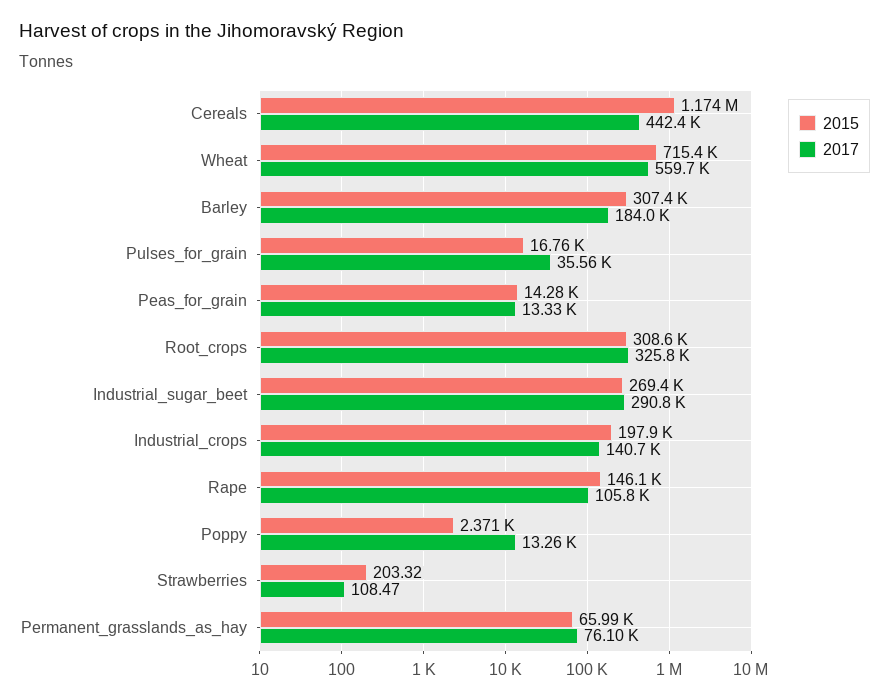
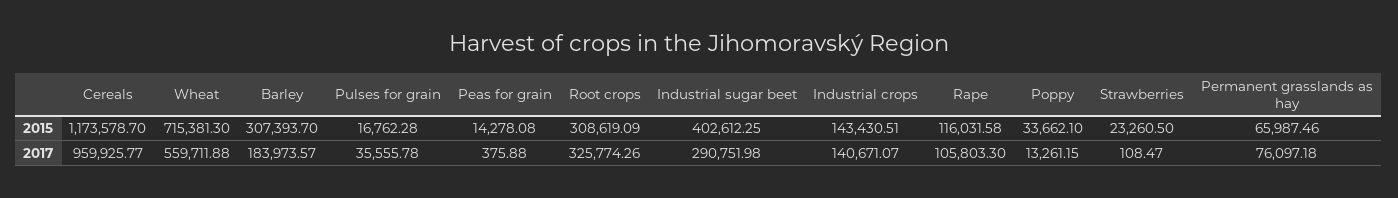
2017, Cereals: 442400 -> 959925.77
2017, Peas_for_grain: 13330 -> 375.88
2015, Industrial_sugar_beet: 269400 -> 402612.25
2015, Industrial_crops: 197900 -> 143430.51
2015, Rape: 146100 -> 116031.58
2015, Poppy: 2371 -> 33662.1
2015, Strawberries: 203.32 -> 23260.5

